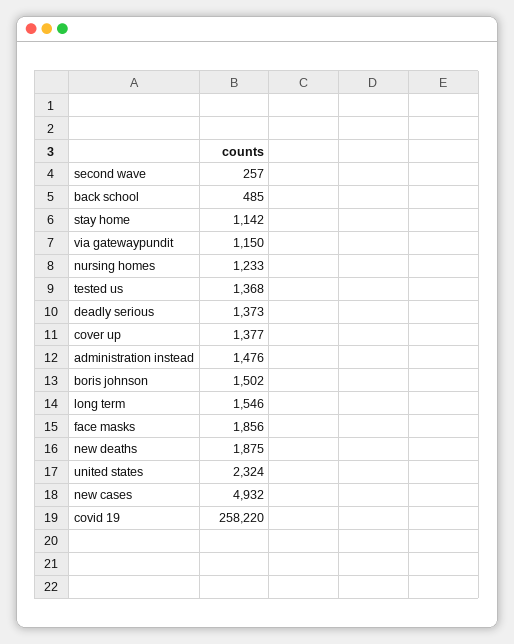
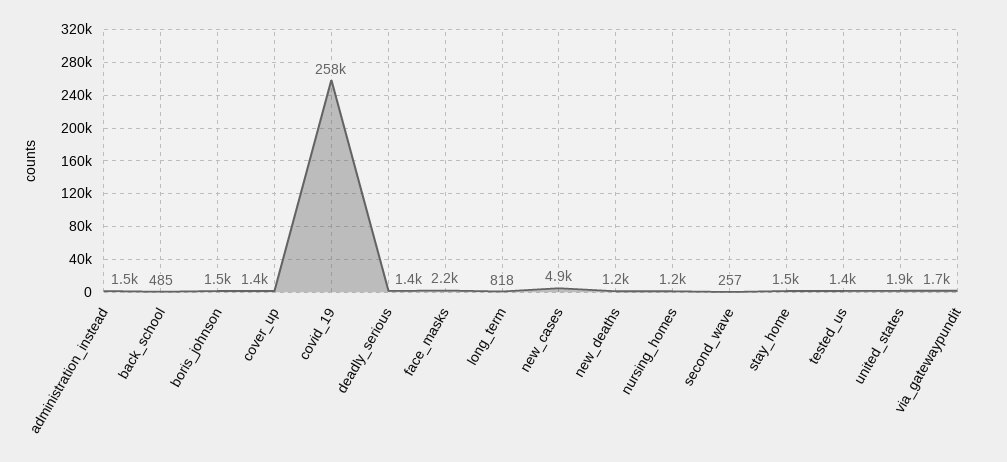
stay home: 1142 -> 1500
via gatewaypundit: 1150 -> 1700
long term: 1546 -> 818
face masks: 1856 -> 2200
new deaths: 1875 -> 1200
united states: 2324 -> 1900

